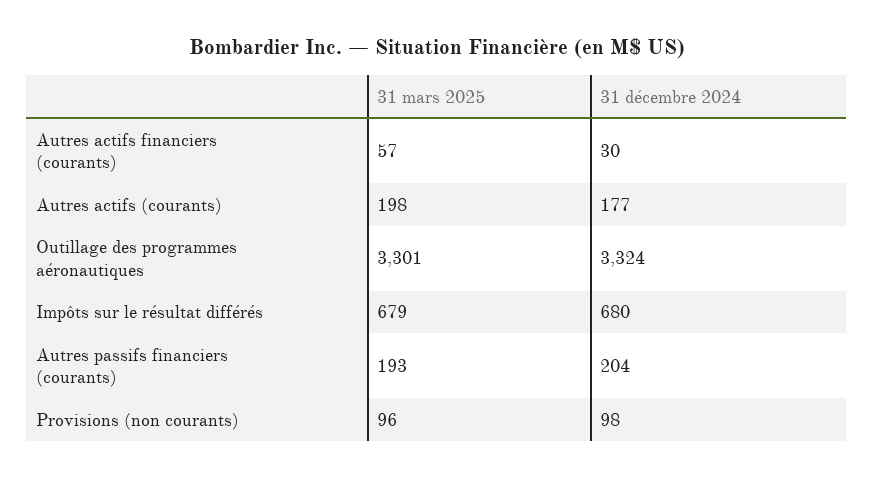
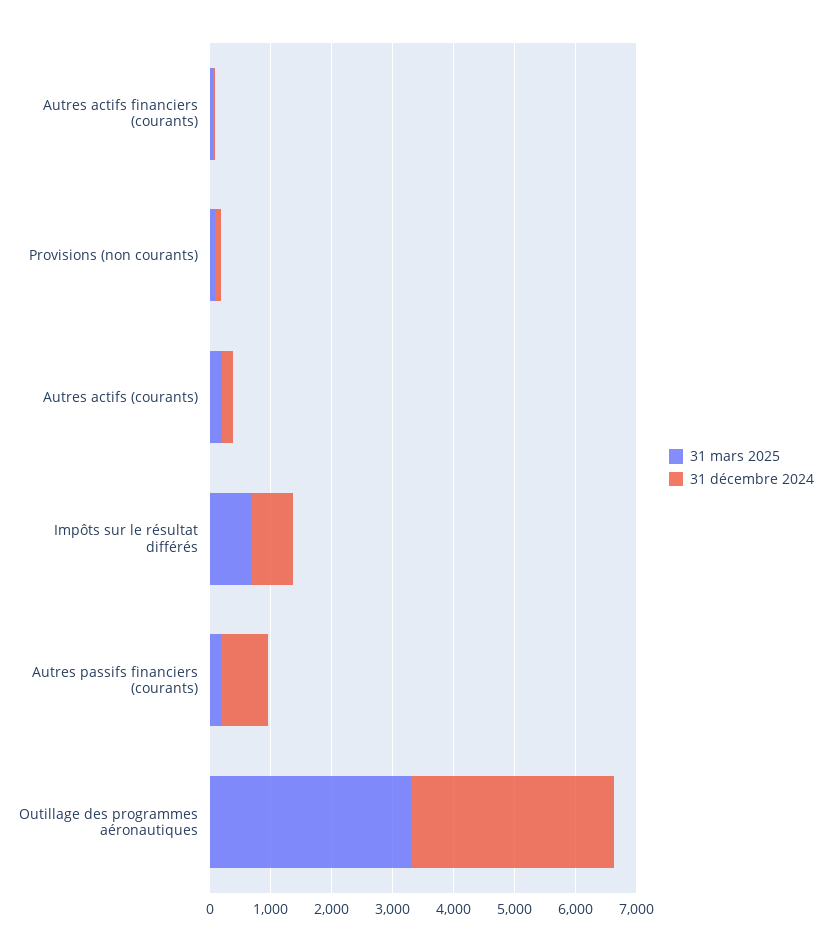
31 décembre 2024, Autres passifs financiers (courants): 204 -> 800

